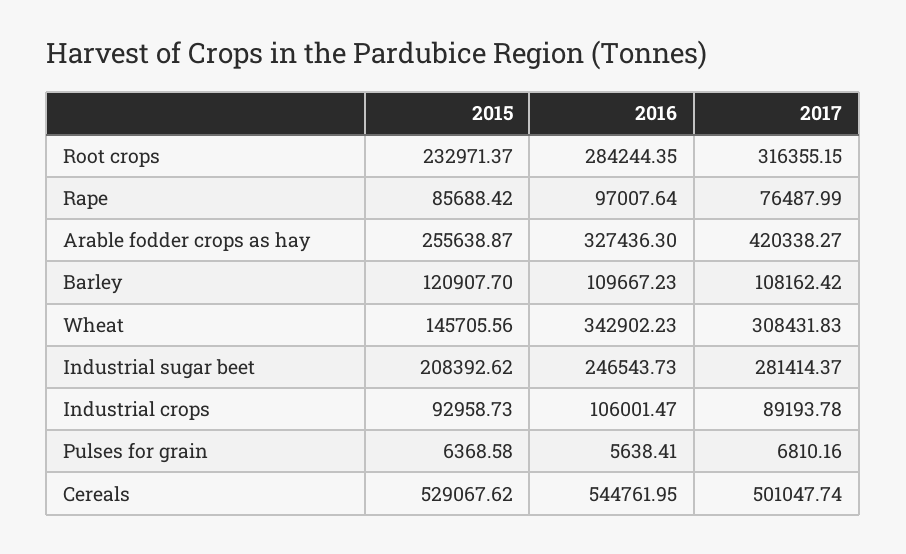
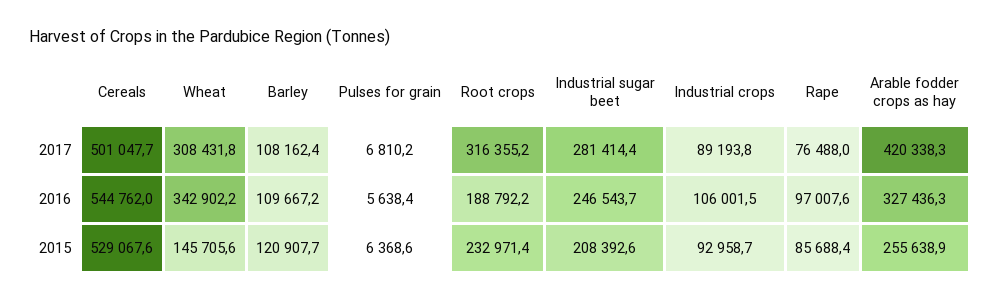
2016, Root crops: 284244.35 -> 188792.2

